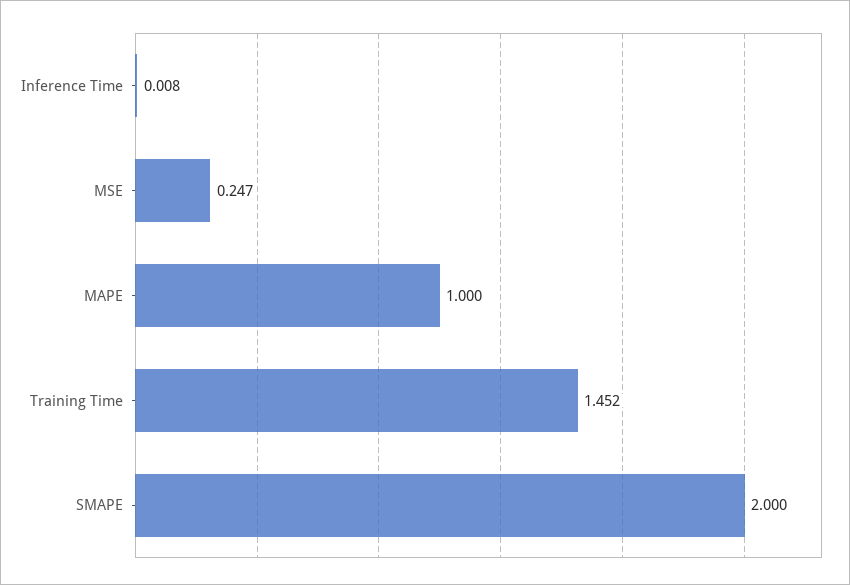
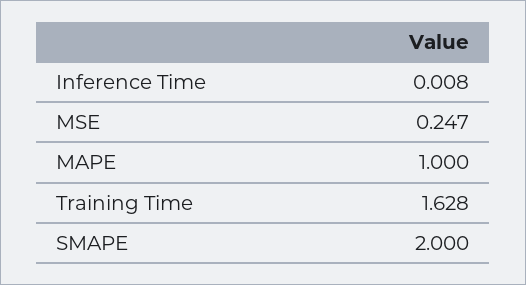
Training Time: 1.452 -> 1.628

